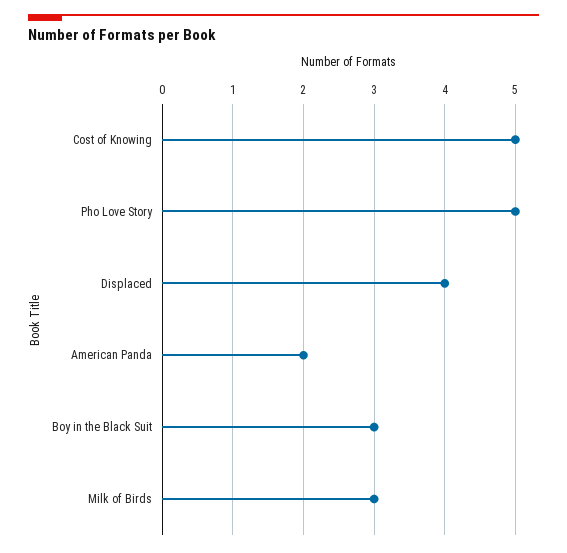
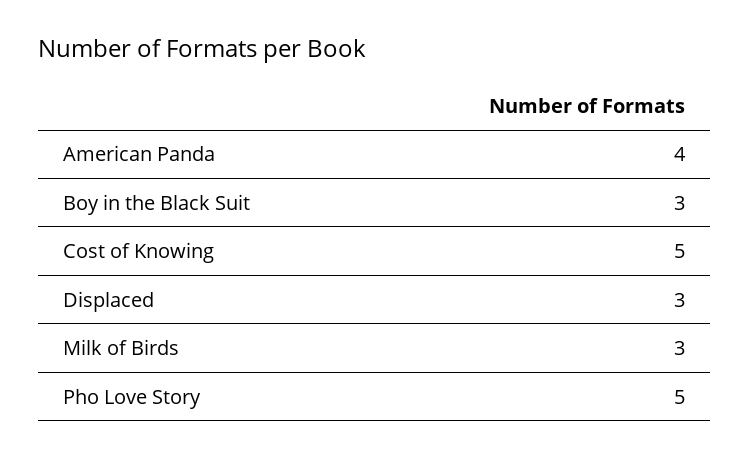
Displaced: 4 -> 3
American Panda: 2 -> 4

